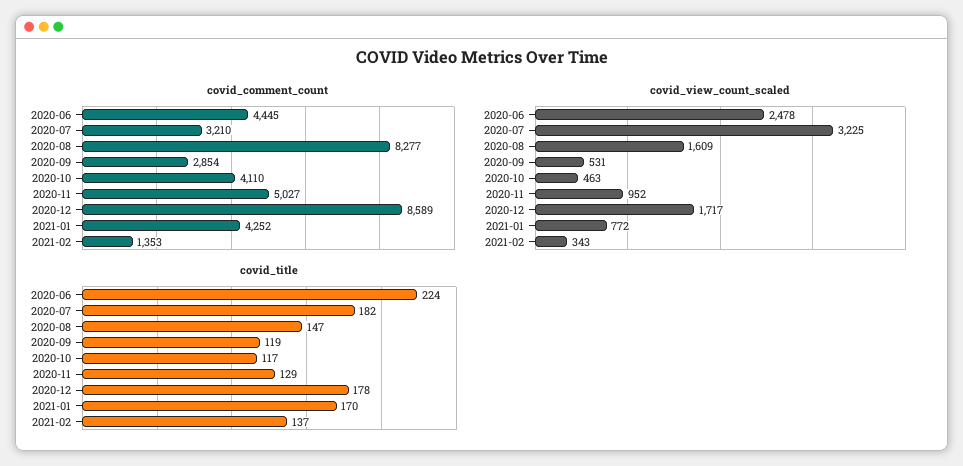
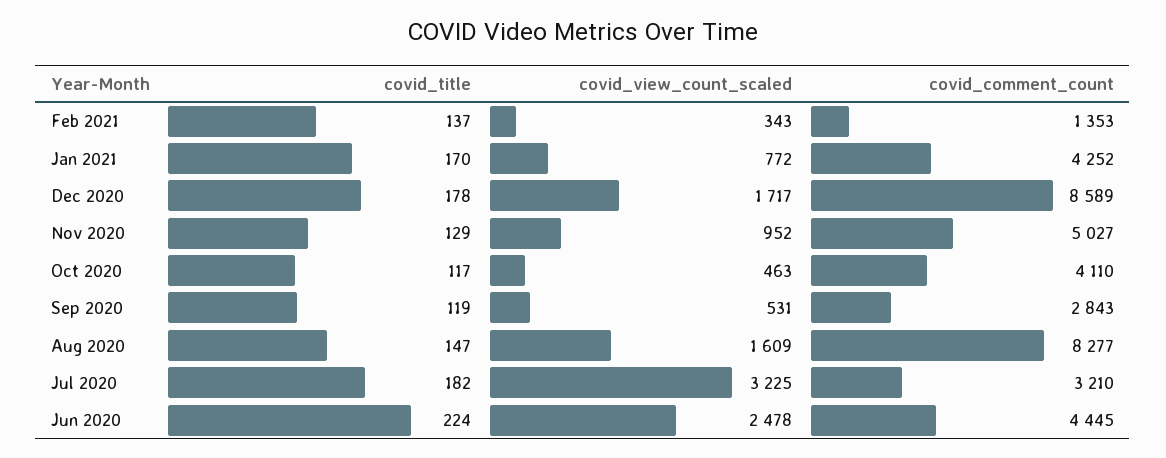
covid_comment_count, 2020-09: 2854 -> 2843

